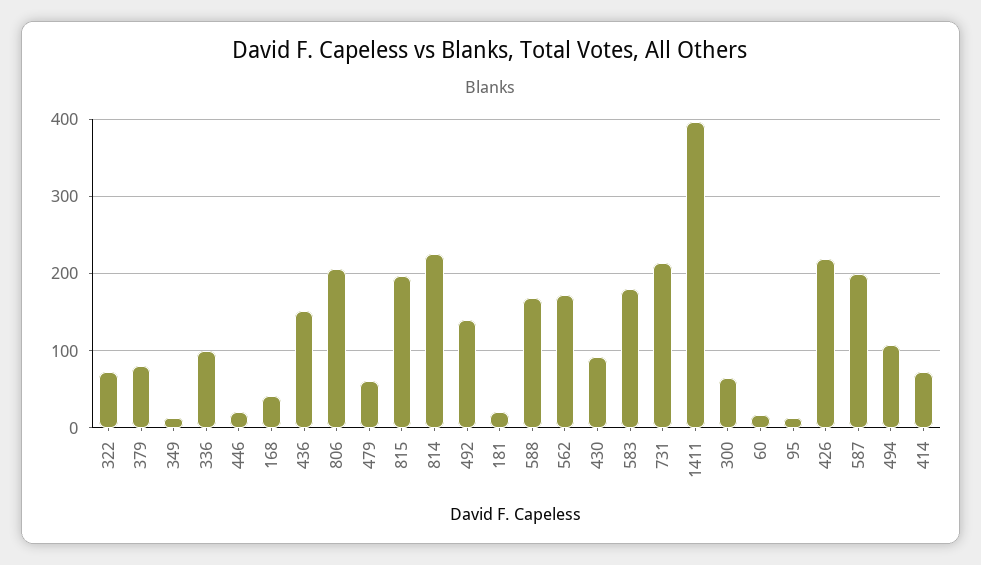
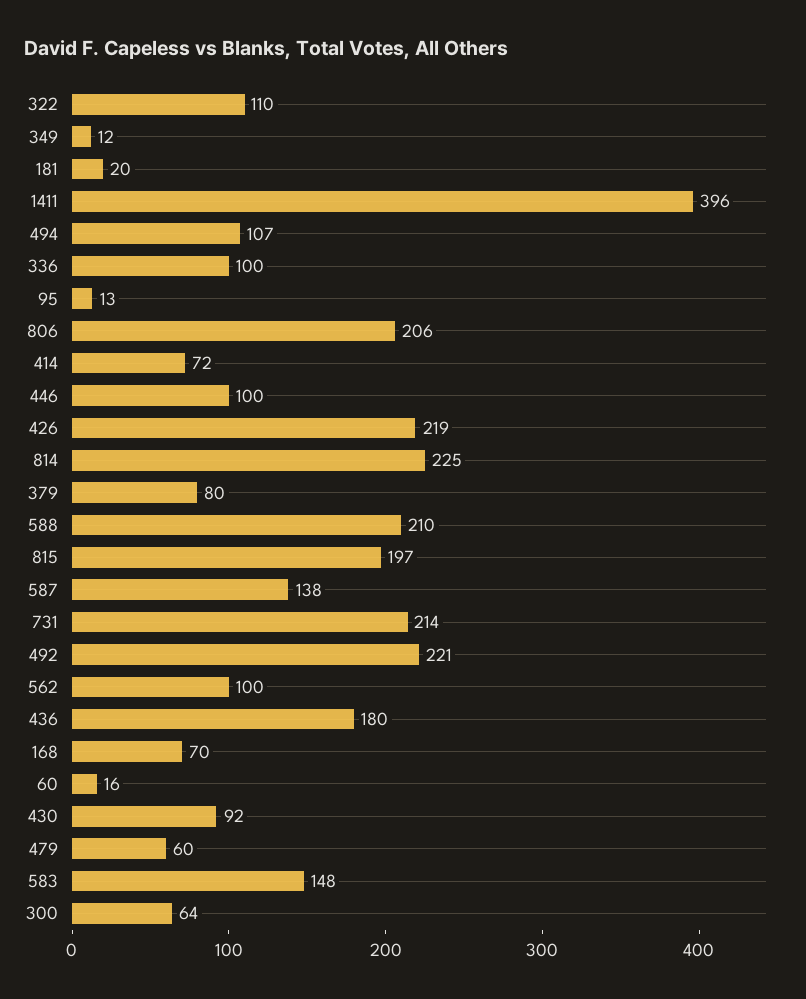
322: 70 -> 110
446: 20 -> 100
168: 40 -> 70
436: 150 -> 180
492: 140 -> 221
588: 170 -> 210
562: 170 -> 100
583: 180 -> 148
587: 200 -> 138

